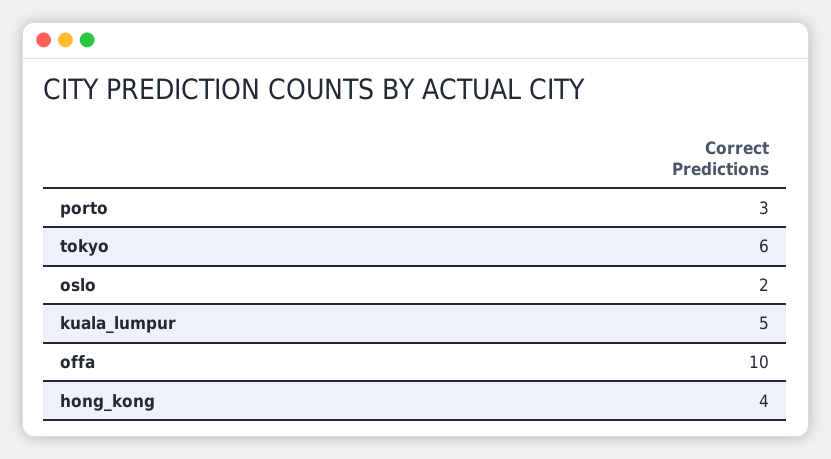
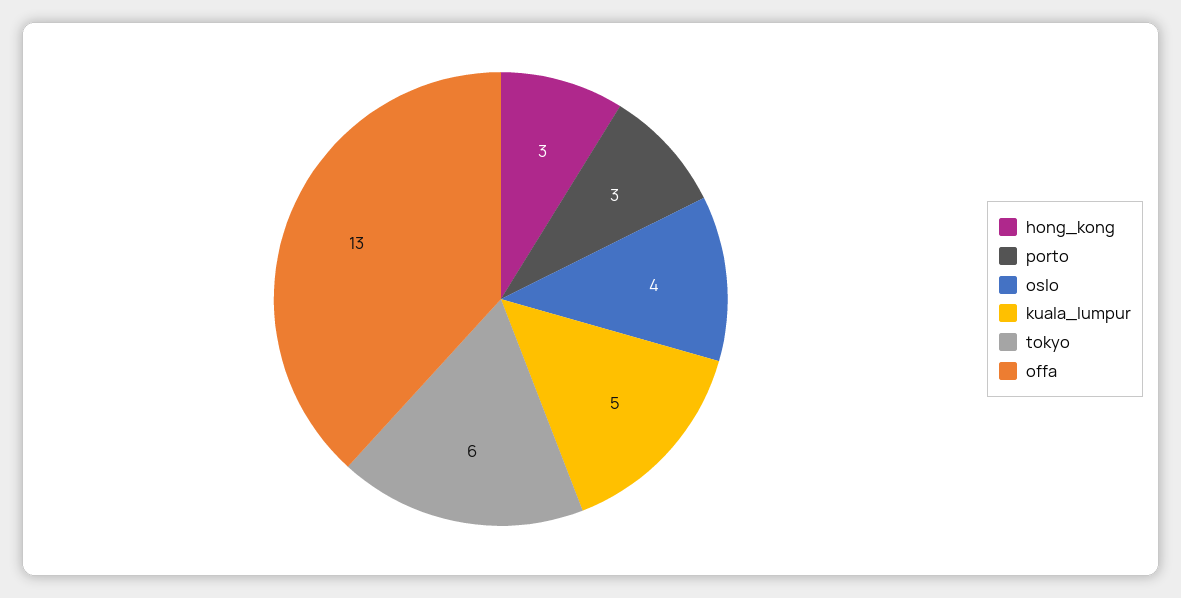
oslo: 2 -> 4
offa: 10 -> 13
hong_kong: 4 -> 3

